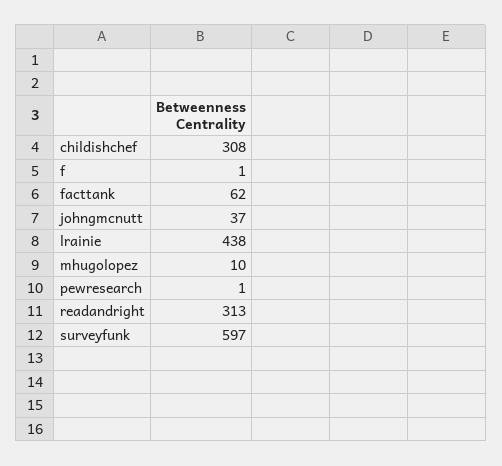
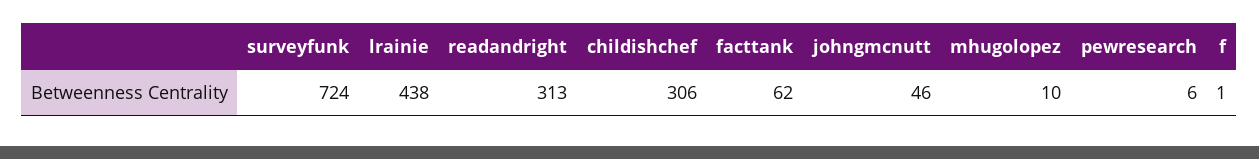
childishchef: 308 -> 306
johngmcnutt: 37 -> 46
pewresearch: 1 -> 6
surveyfunk: 597 -> 724

